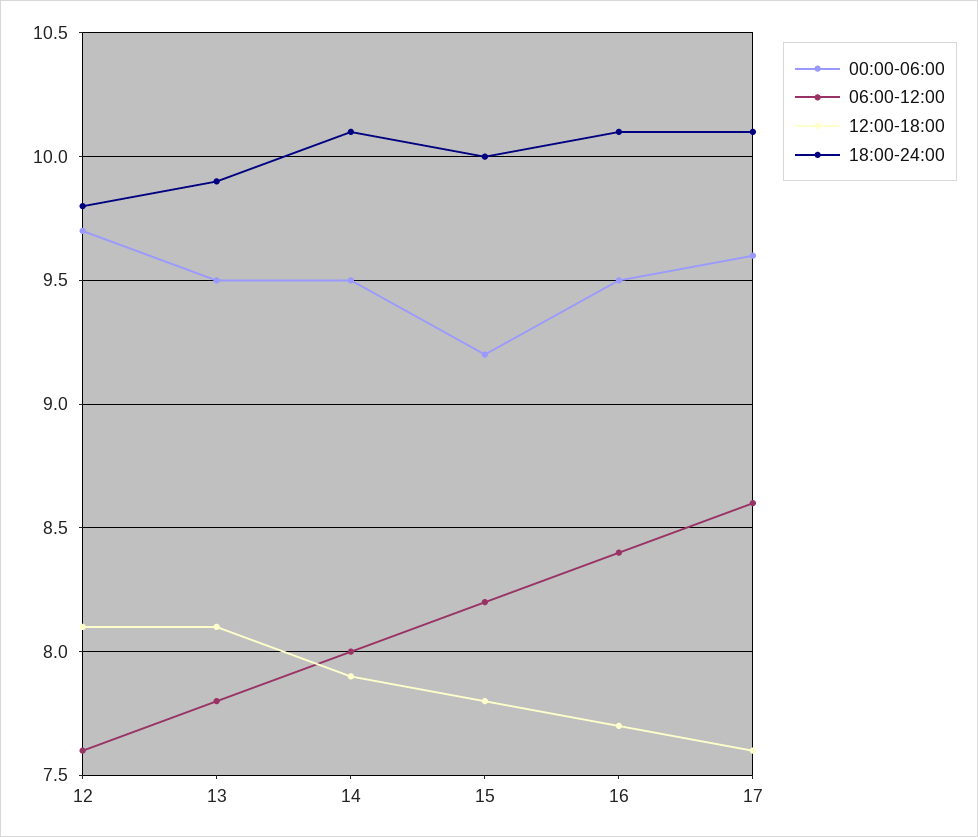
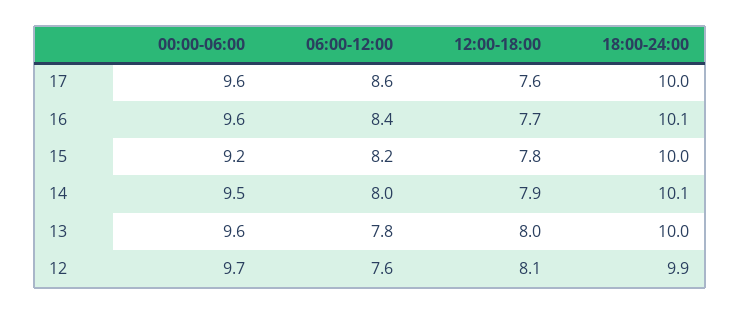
18:00-24:00, 12: 9.8 -> 9.9
00:00-06:00, 13: 9.5 -> 9.6
12:00-18:00, 13: 8.1 -> 8
18:00-24:00, 13: 9.9 -> 10
00:00-06:00, 16: 9.5 -> 9.6
18:00-24:00, 17: 10.1 -> 10

